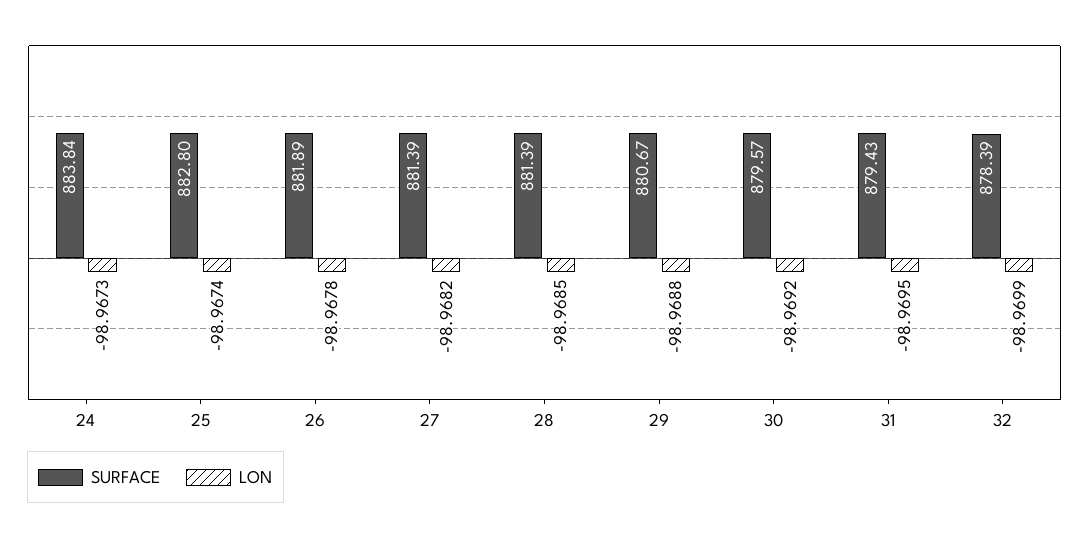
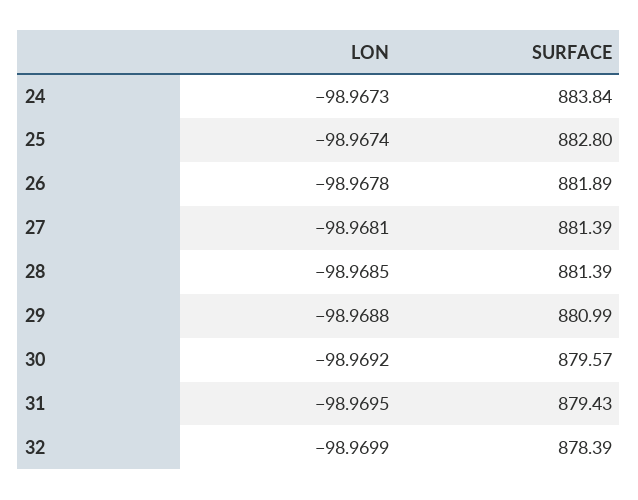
LON, 27: -98.9682 -> -98.9681
SURFACE, 29: 880.67 -> 880.99

